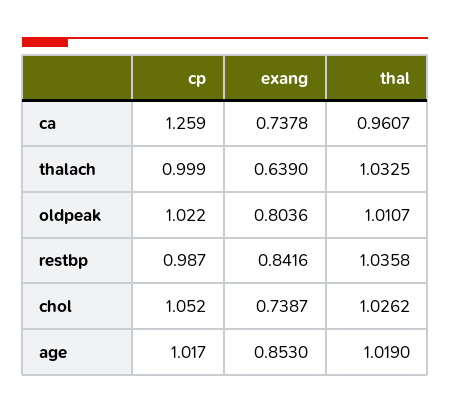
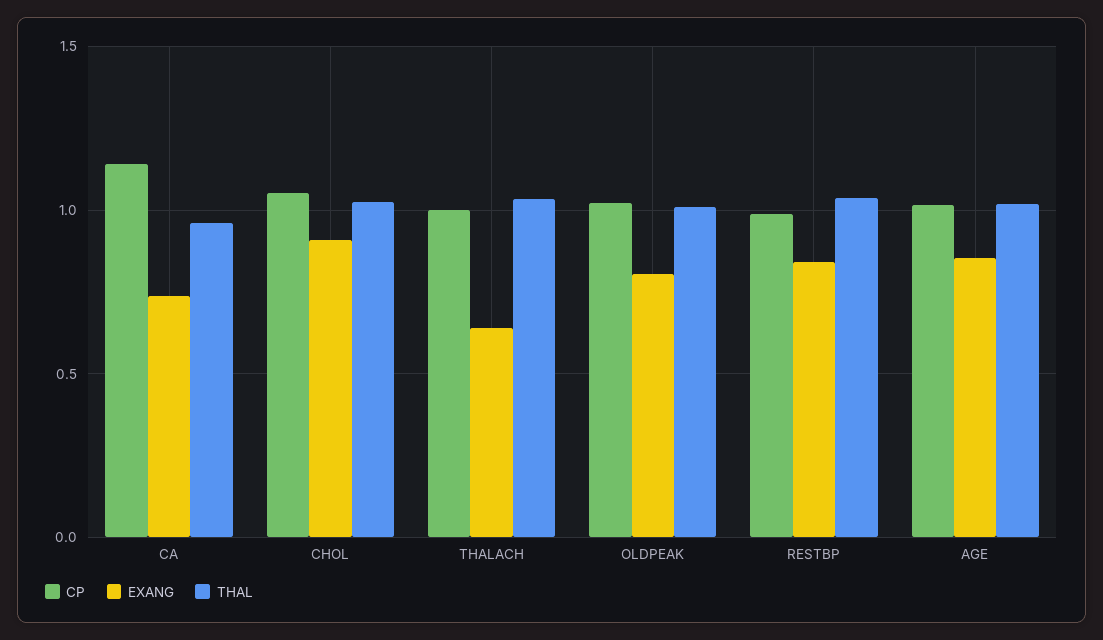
cp, ca: 1.259 -> 1.15
exang, chol: 0.7387 -> 0.9

